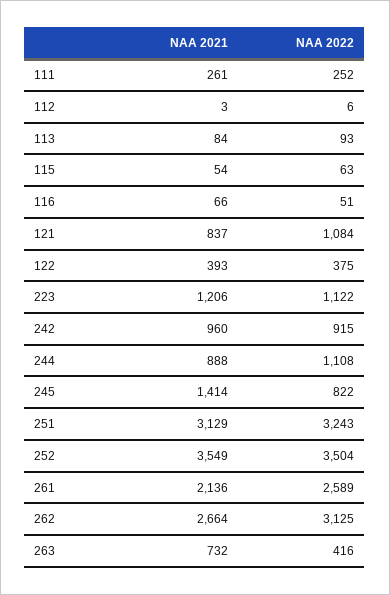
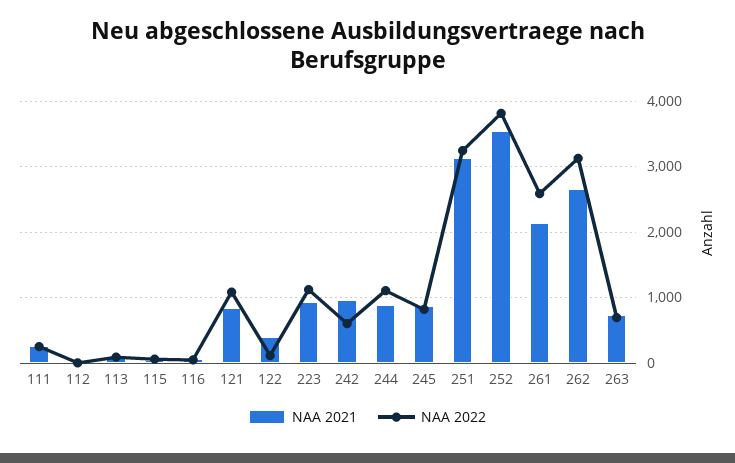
NAA 2022, 122: 375 -> 100
NAA 2021, 223: 1206 -> 900
NAA 2022, 242: 915 -> 600
NAA 2021, 245: 1414 -> 900
NAA 2022, 252: 3504 -> 3800
NAA 2022, 263: 416 -> 700

